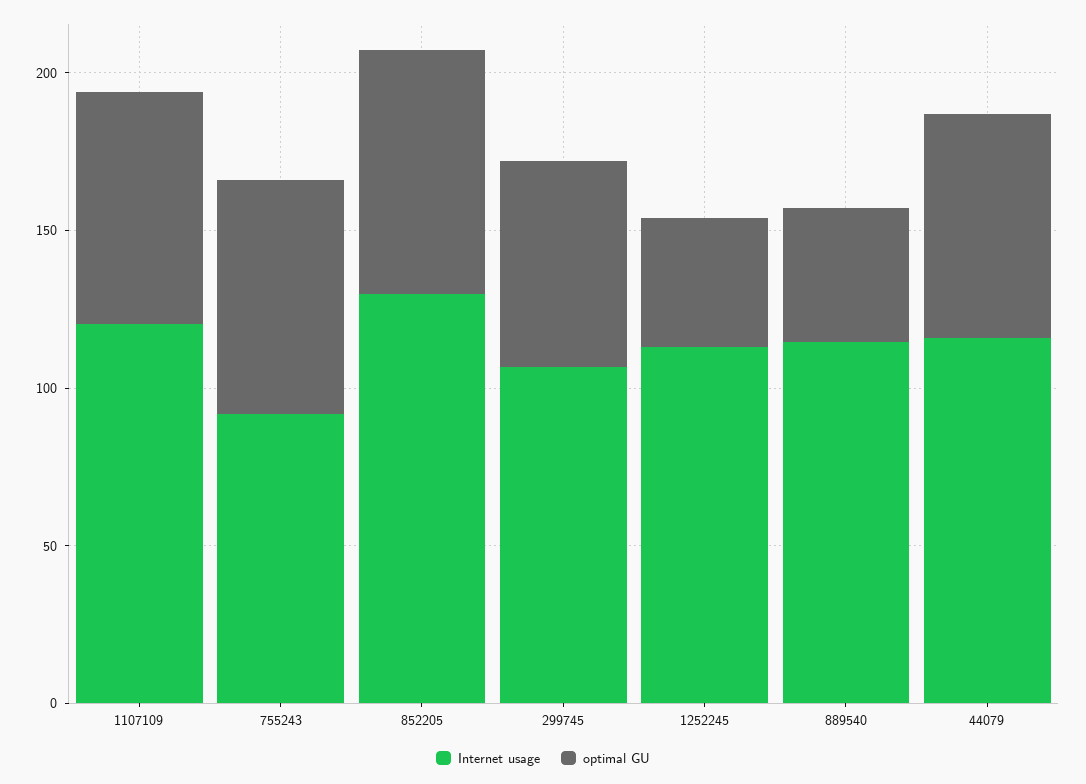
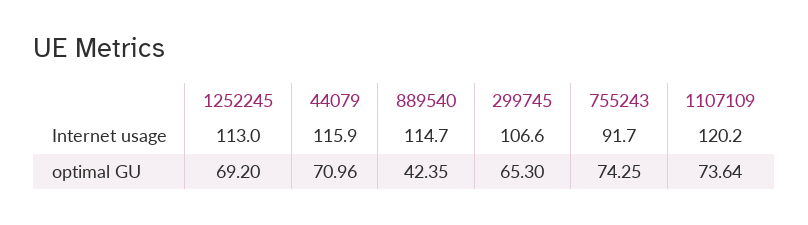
Internet usage, 852205: 130 -> none
optimal GU, 852205: 80 -> none
optimal GU, 1252245: 40 -> 69.2

